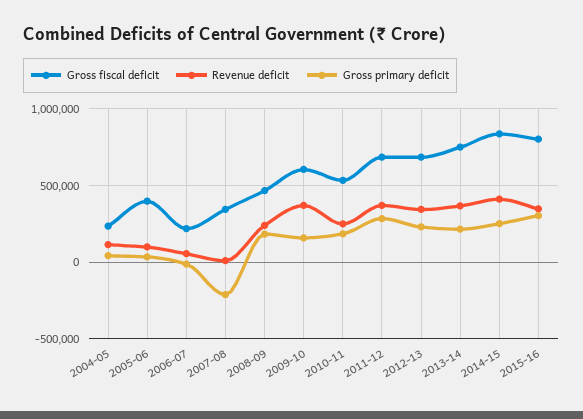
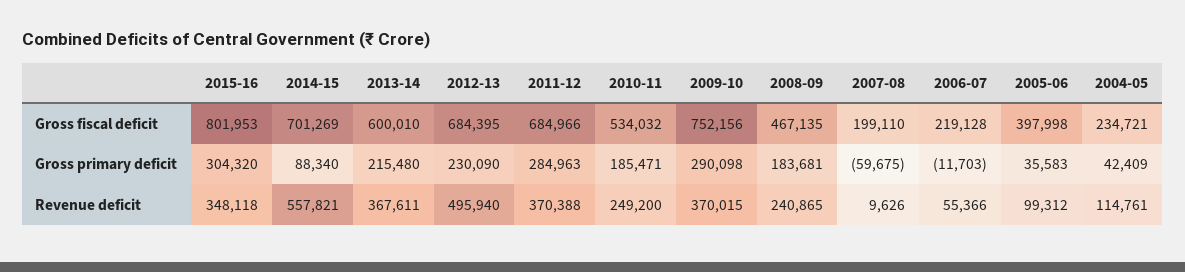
Gross fiscal deficit, 2007-08: 350000 -> 199110
Gross primary deficit, 2007-08: -200000 -> -59675
Gross fiscal deficit, 2009-10: 600000 -> 752156
Gross primary deficit, 2009-10: 150000 -> 290098
Revenue deficit, 2012-13: 350000 -> 495940
Gross fiscal deficit, 2013-14: 750000 -> 600010
Gross fiscal deficit, 2014-15: 850000 -> 701269
Revenue deficit, 2014-15: 400000 -> 557821
Gross primary deficit, 2014-15: 250000 -> 88340

